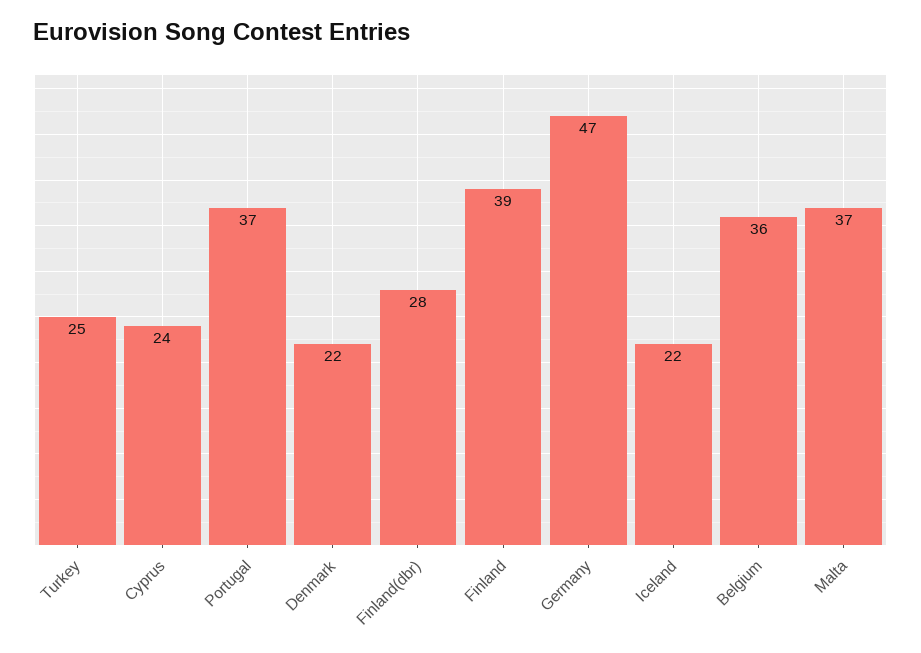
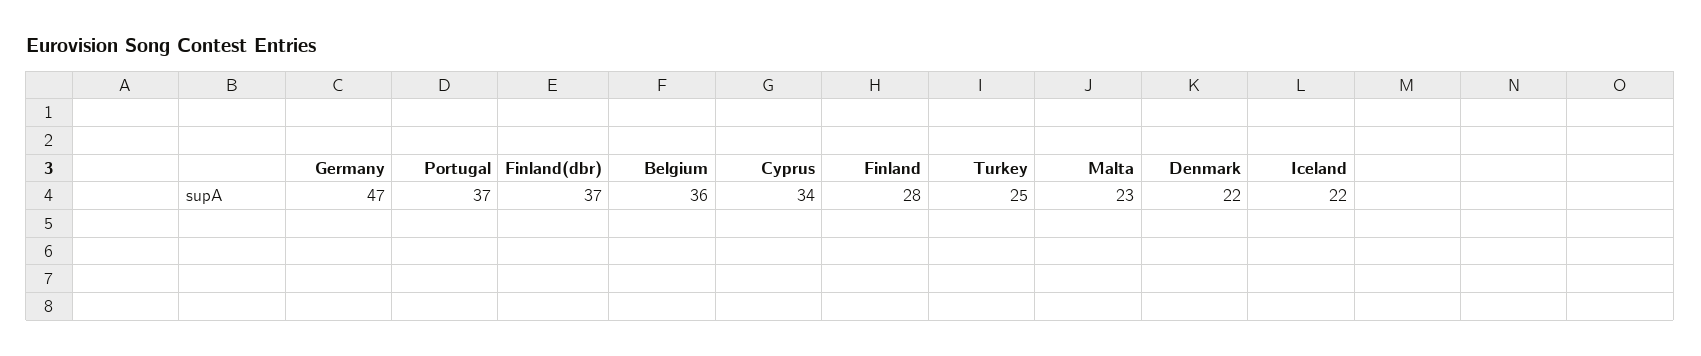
Cyprus: 24 -> 34
Finland(dbr): 28 -> 37
Finland: 39 -> 28
Malta: 37 -> 23

